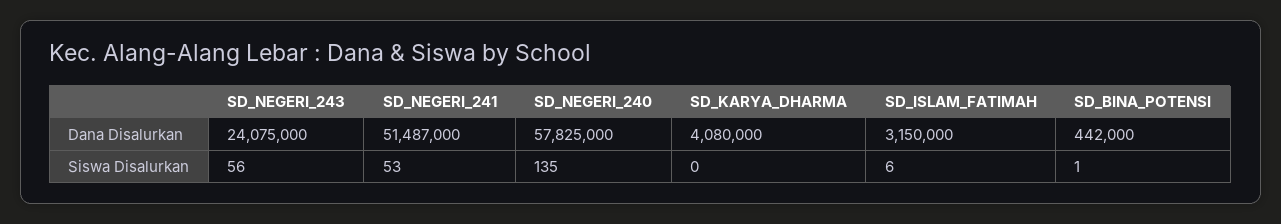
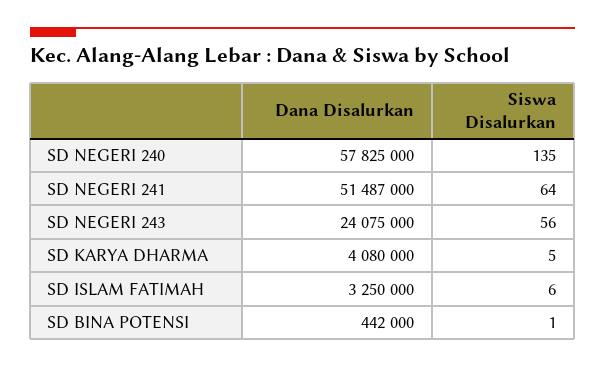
SD_ISLAM_FATIMAH, Dana Disalurkan: 3150000 -> 3250000
SD_NEGERI_241, Siswa Disalurkan: 53 -> 64
SD_KARYA_DHARMA, Siswa Disalurkan: 0 -> 5

